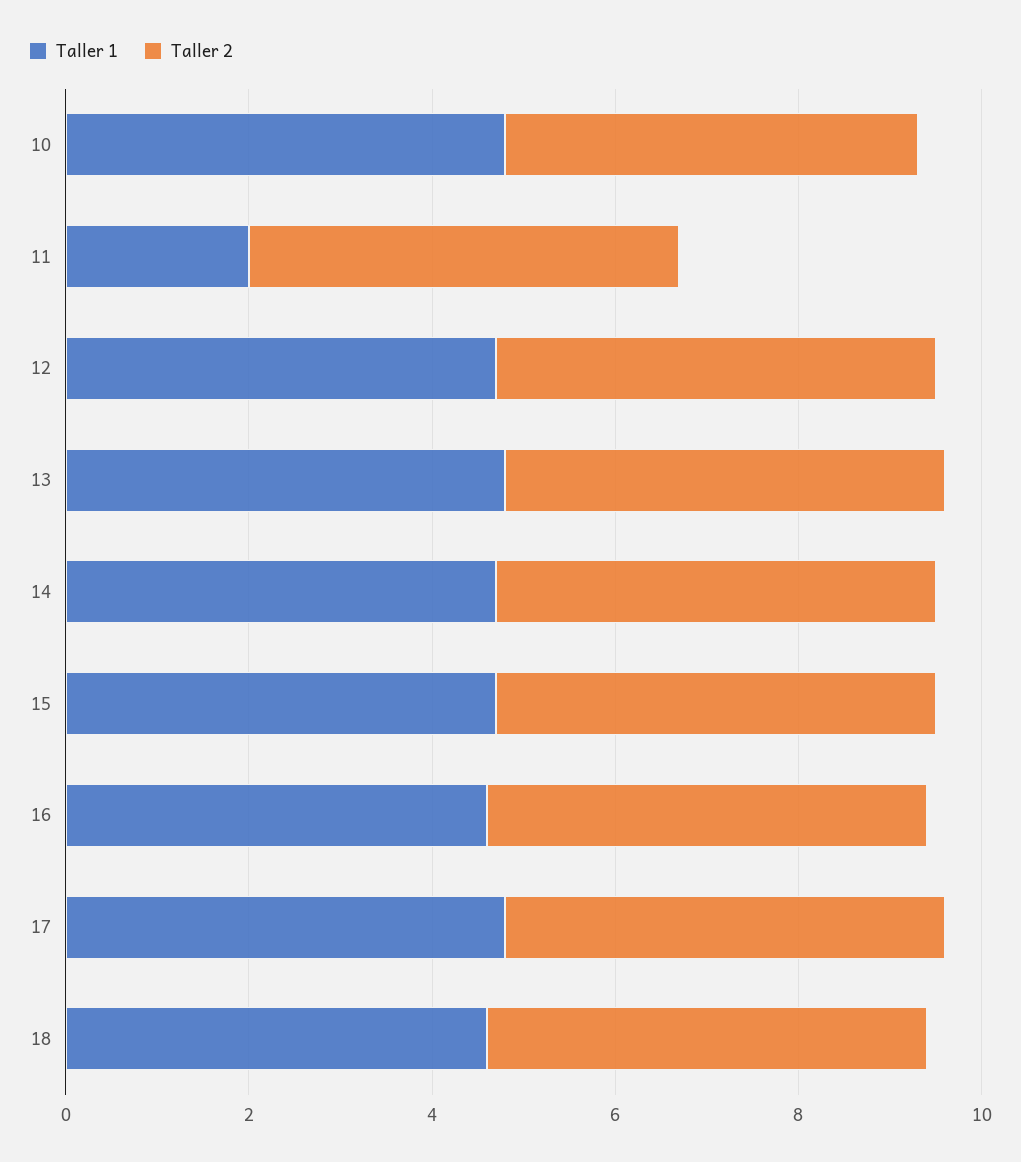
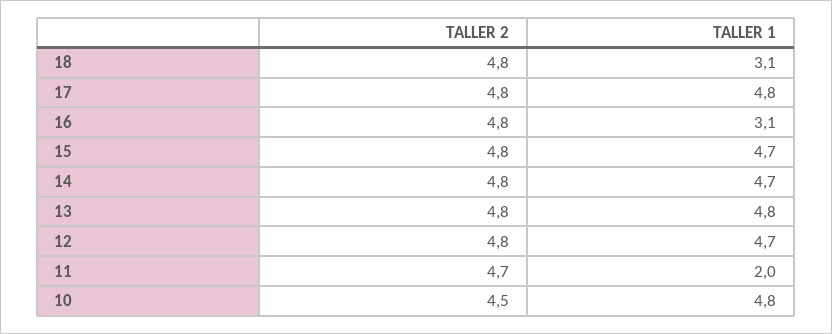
Taller 1, 16: 4.5 -> 3.1
Taller 1, 18: 4.5 -> 3.1

